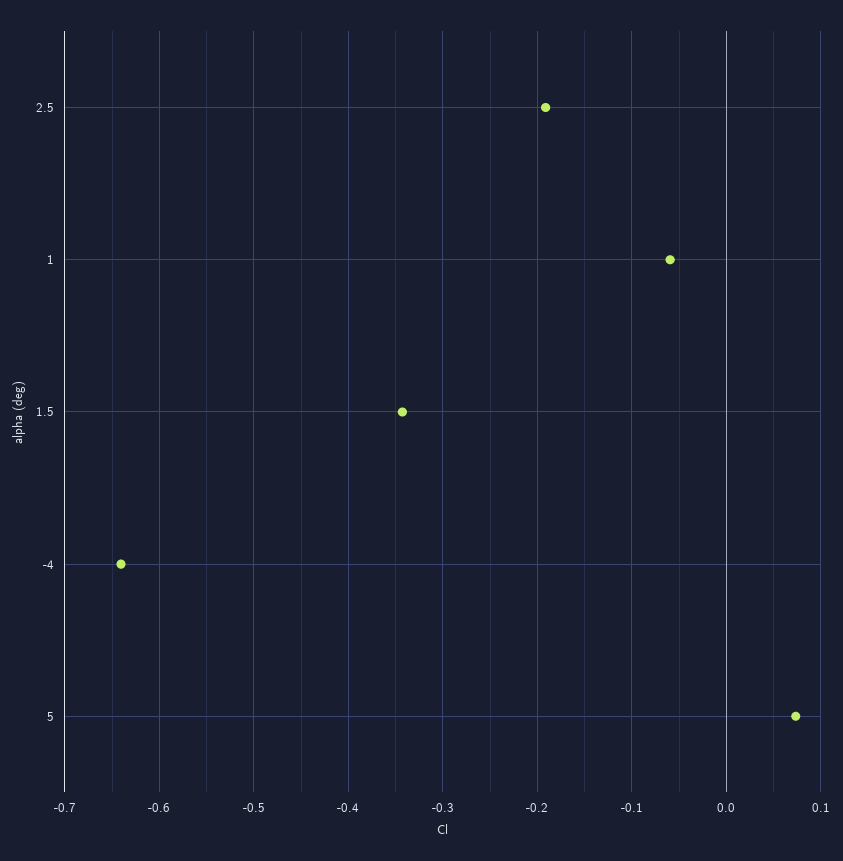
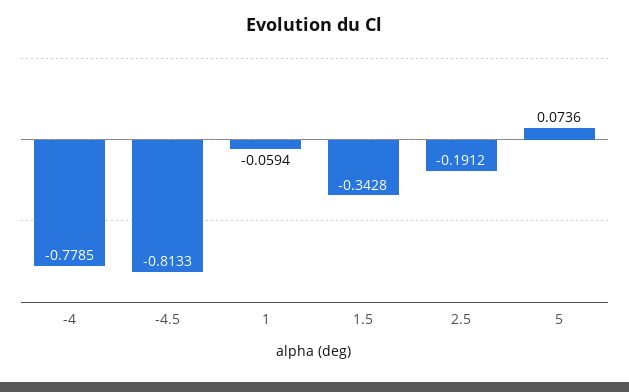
-4: -0.64 -> -0.7785
-4.5: none -> -0.8133

